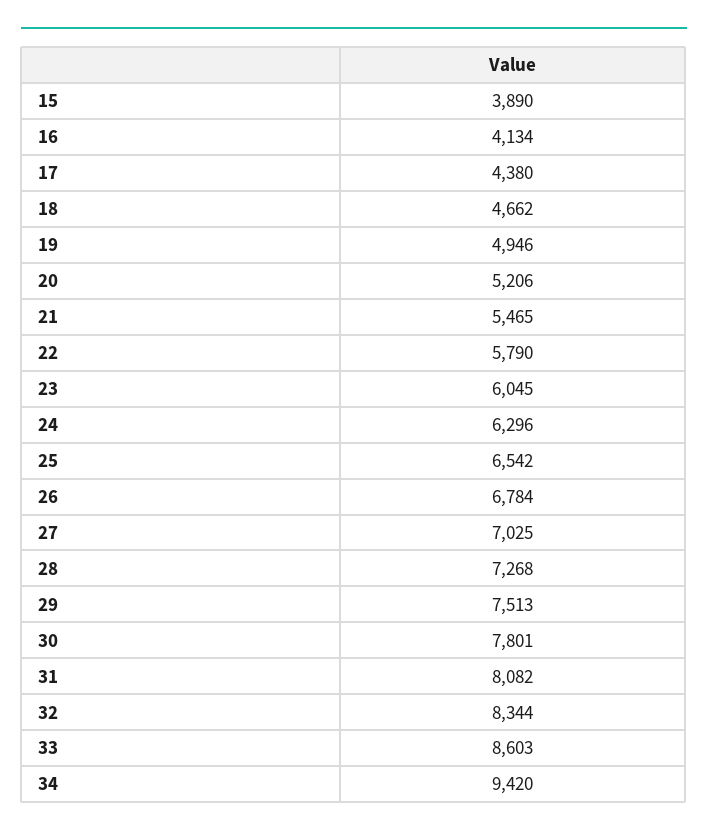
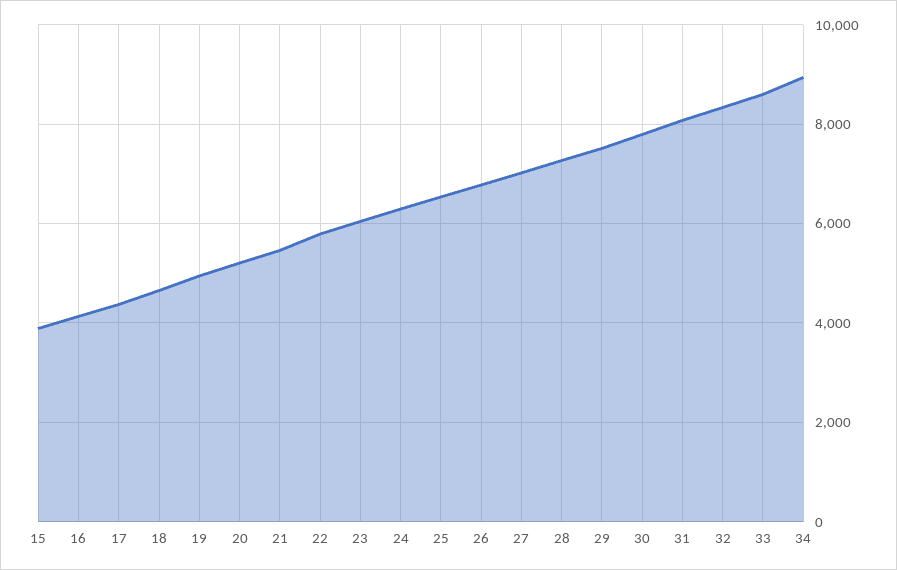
34: 9420 -> 9000

